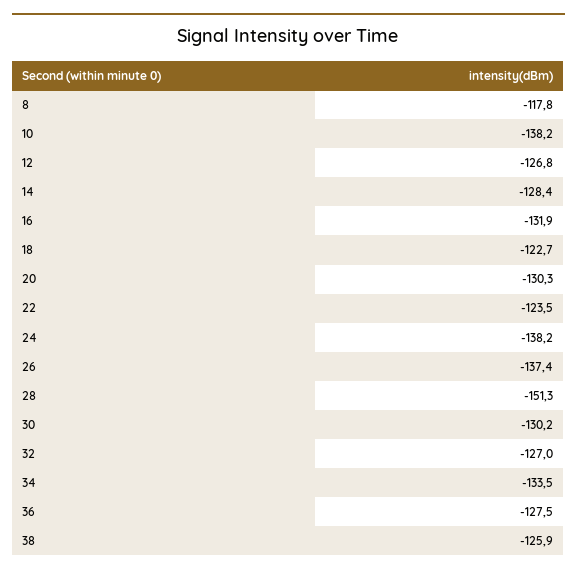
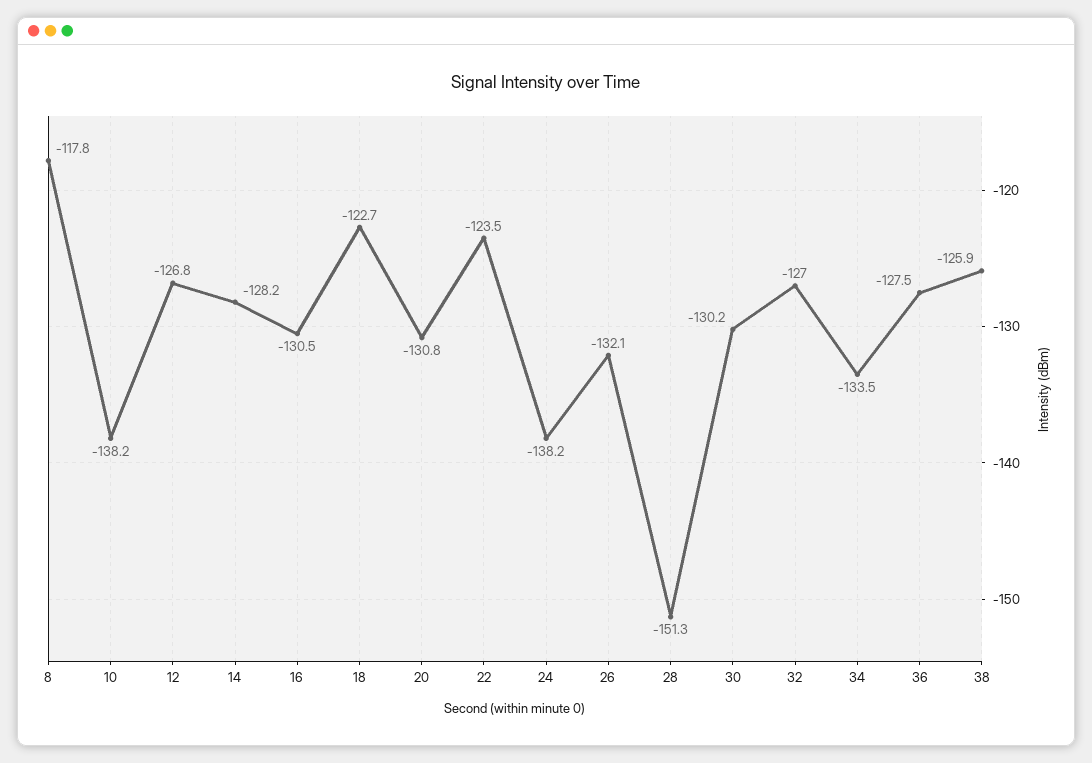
14: -128.4 -> -128.2
16: -131.9 -> -130.5
20: -130.3 -> -130.8
26: -137.4 -> -132.1

